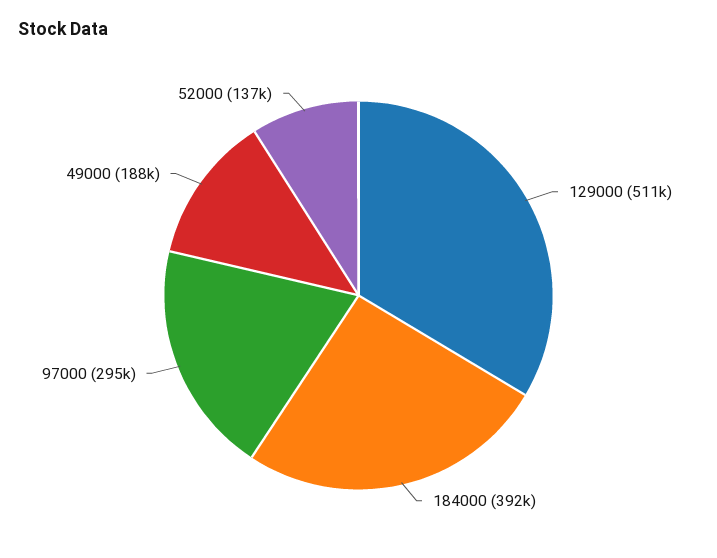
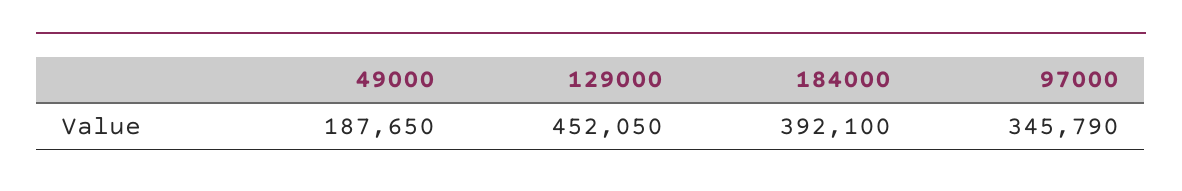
129000: 511000 -> 452050
97000: 295000 -> 345790
52000: 137000 -> none

